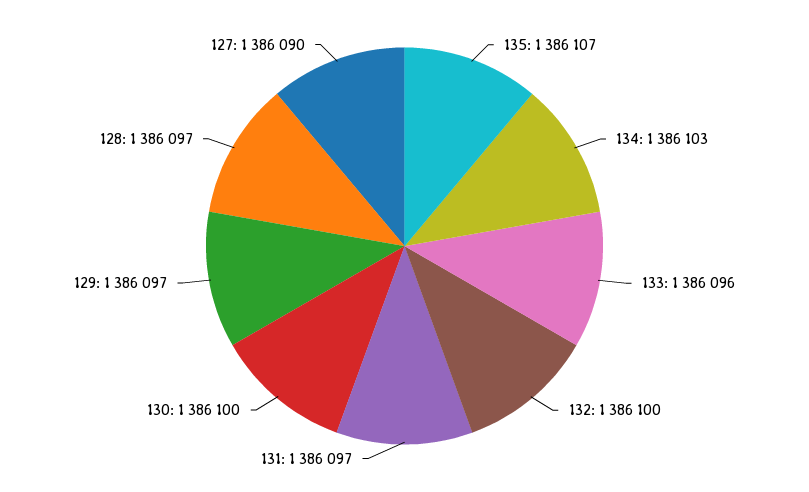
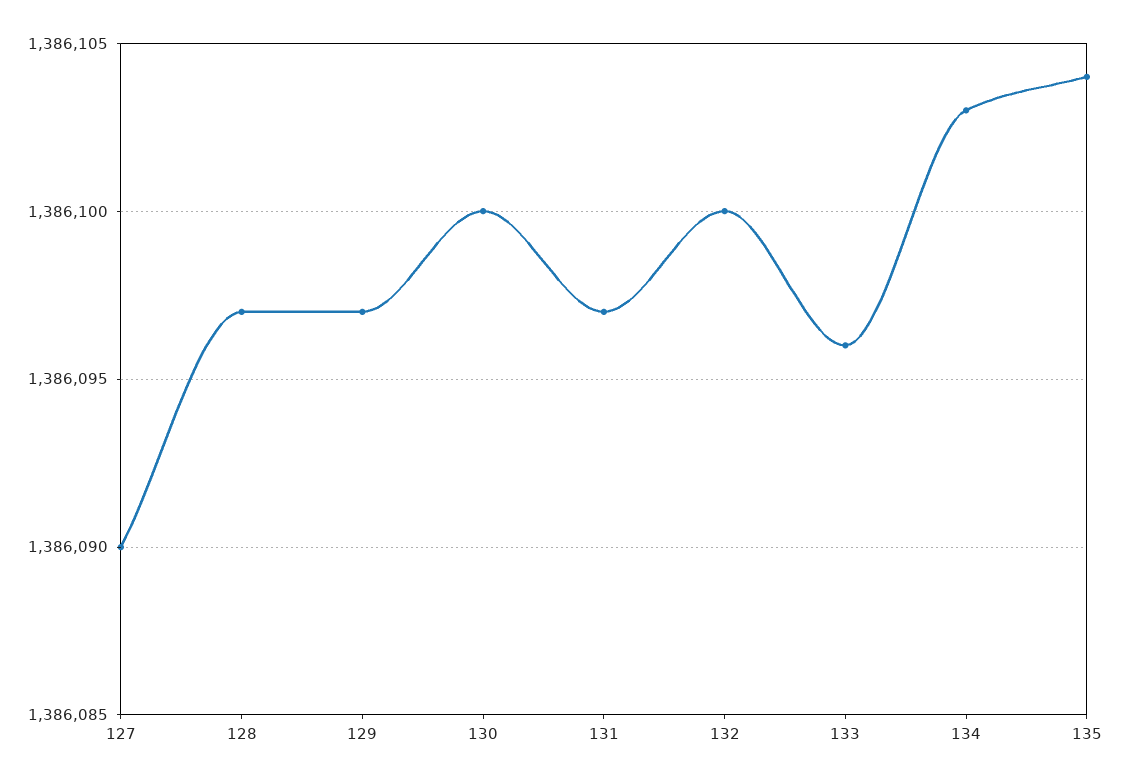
135: 1386107 -> 1386104

